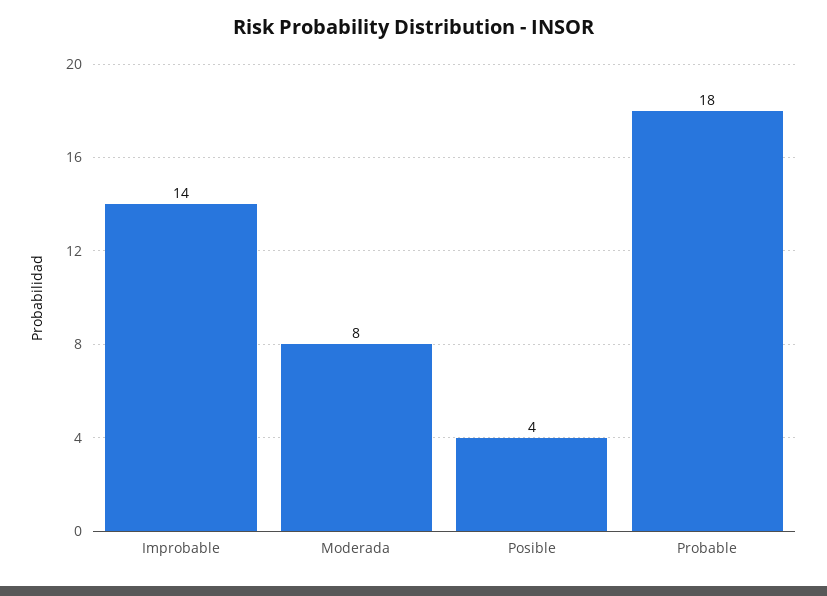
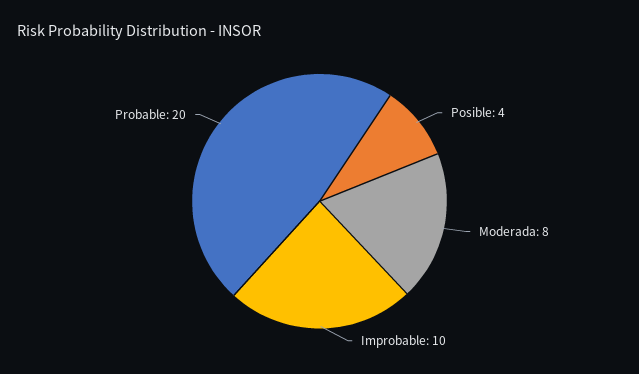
Improbable: 14 -> 10
Probable: 18 -> 20

